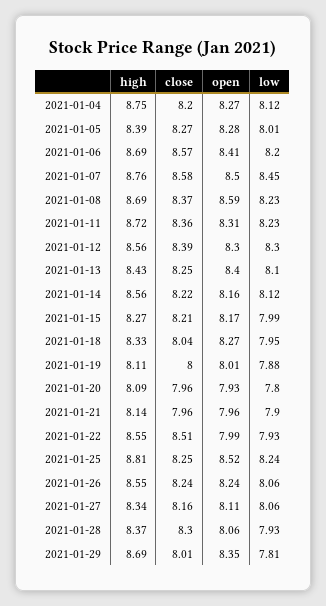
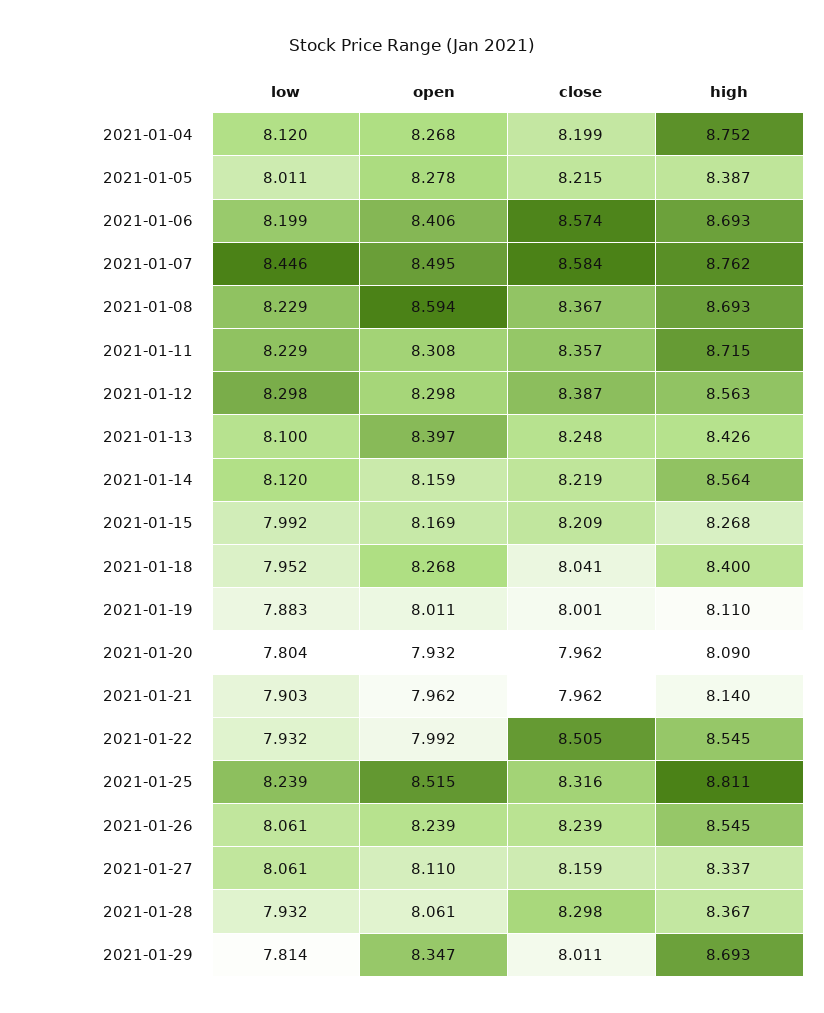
close, 2021-01-05: 8.27 -> 8.215
high, 2021-01-18: 8.33 -> 8.4
close, 2021-01-25: 8.25 -> 8.316

